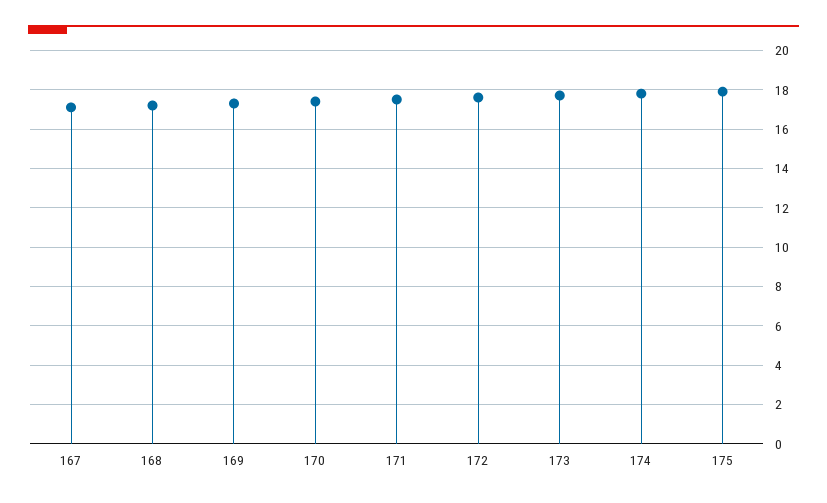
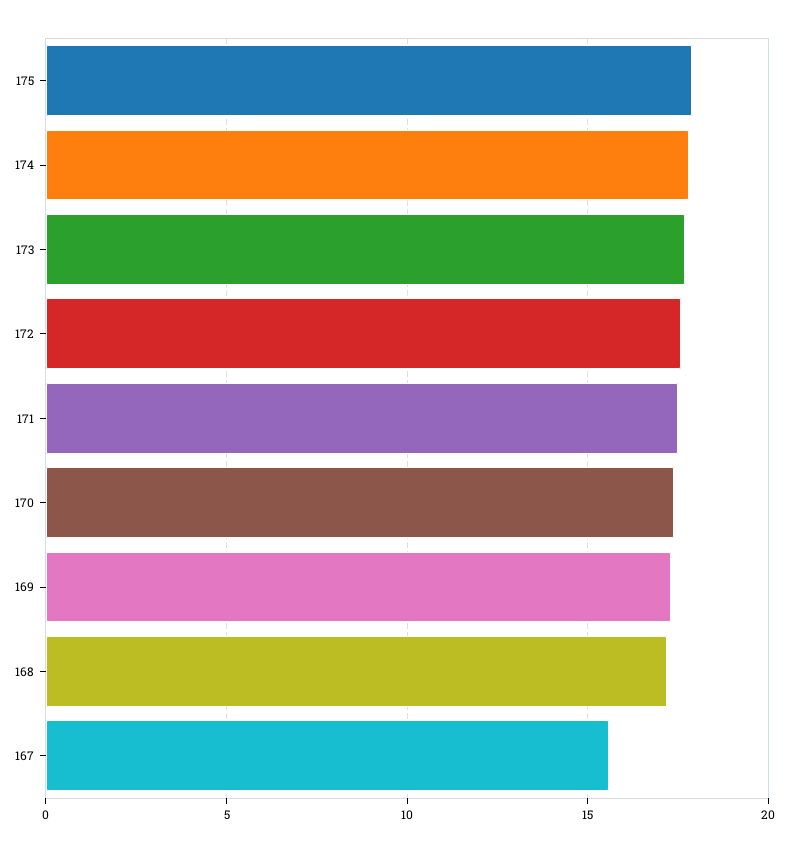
167: 17 -> 15.5

